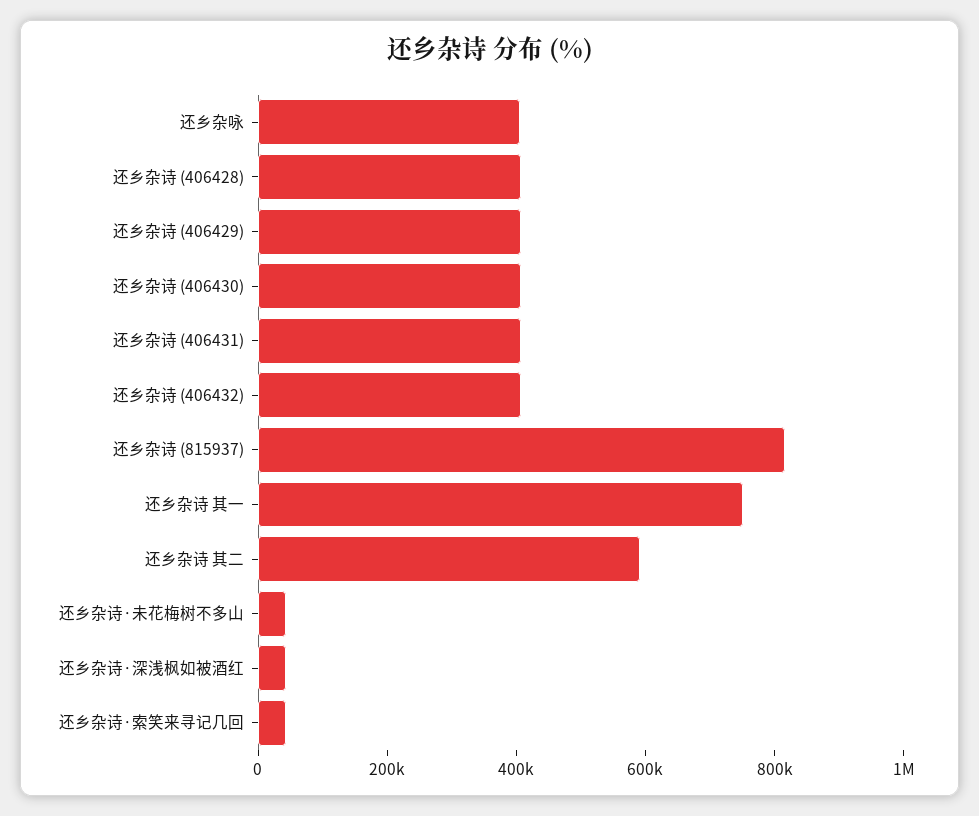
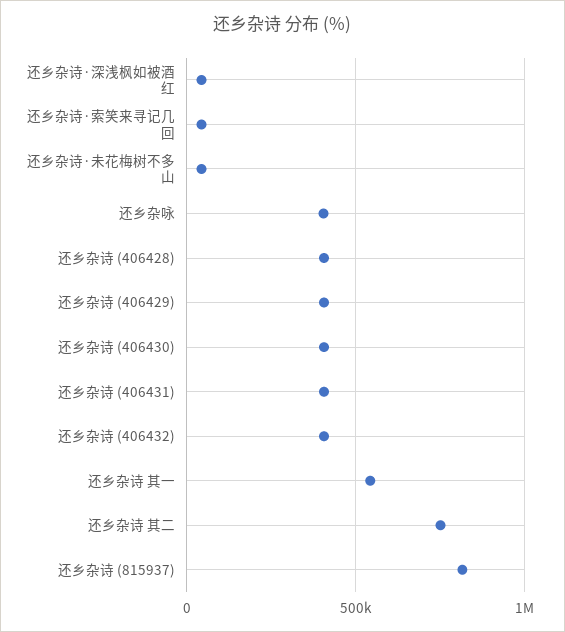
还乡杂诗 其一: 750000 -> 550000
还乡杂诗 其二: 600000 -> 750000

